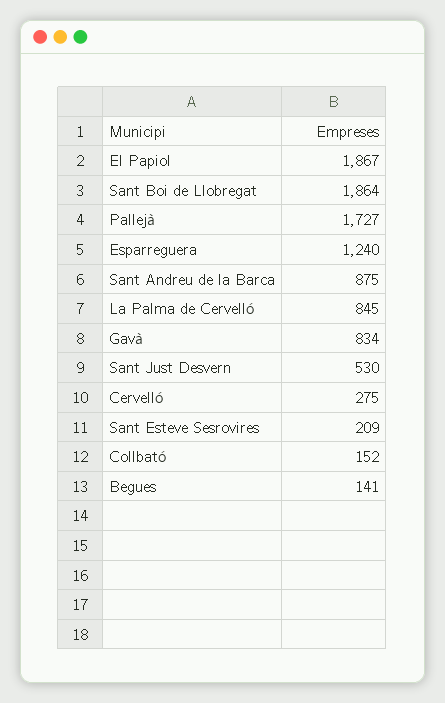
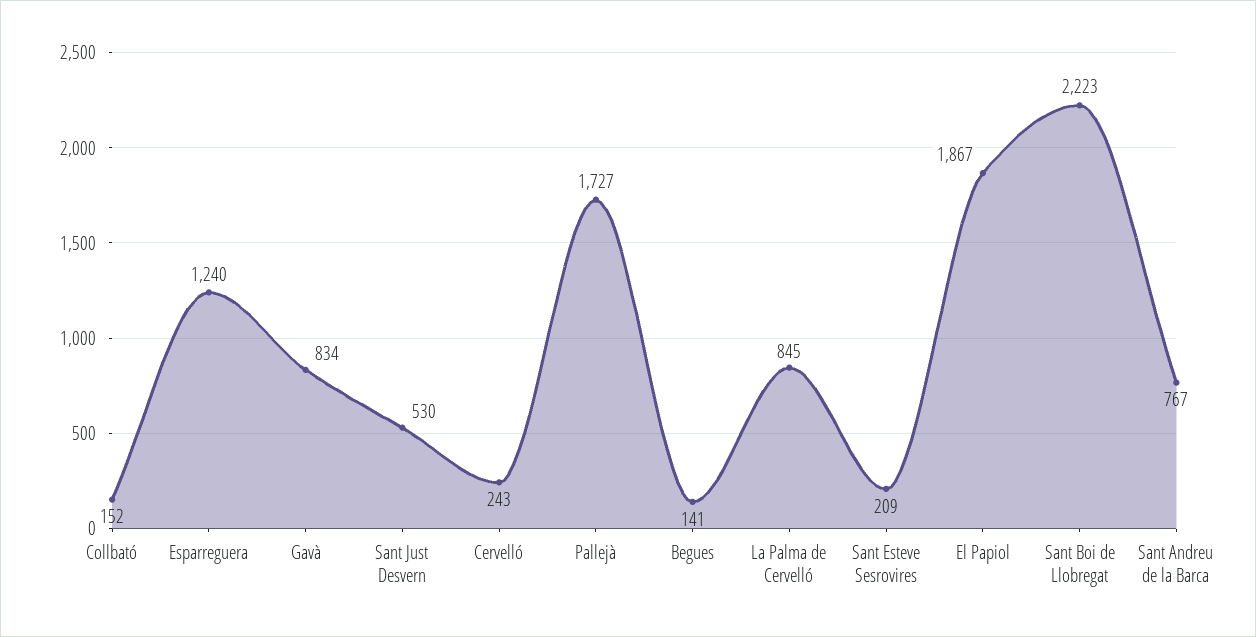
Sant Boi de Llobregat: 1864 -> 2223
Sant Andreu de la Barca: 875 -> 767
Cervelló: 275 -> 243

